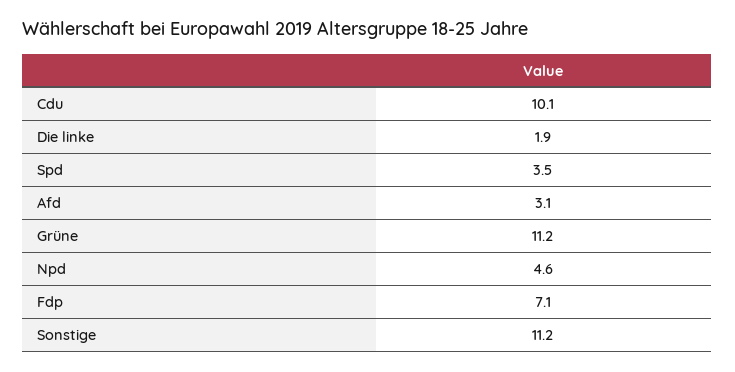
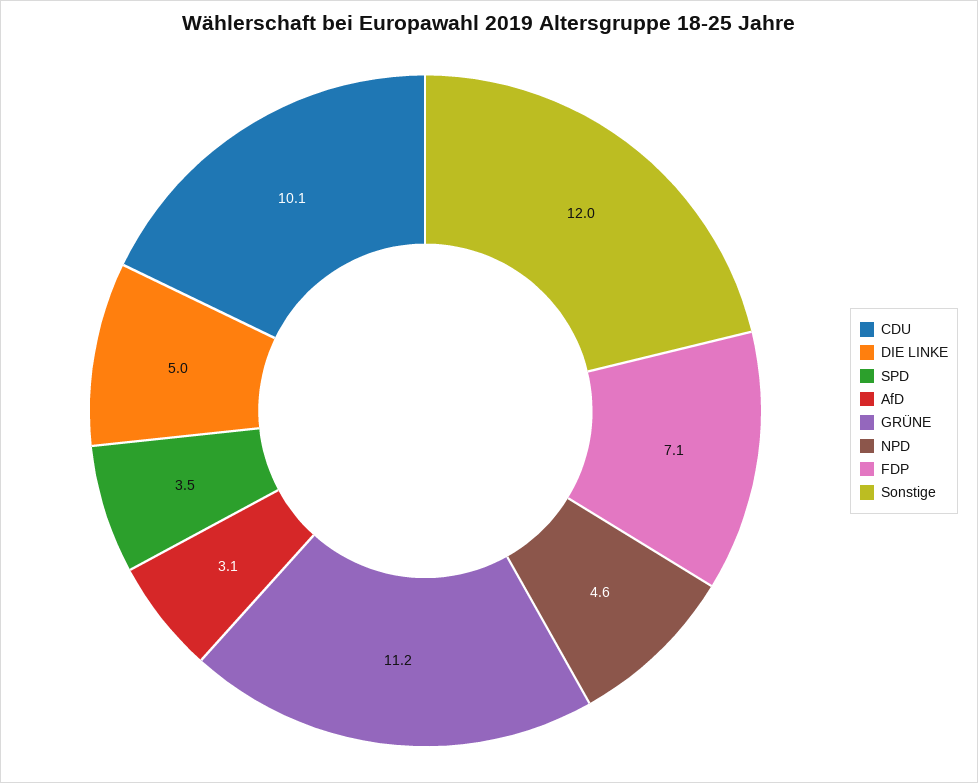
Die linke: 1.9 -> 5
Sonstige: 11.2 -> 12

